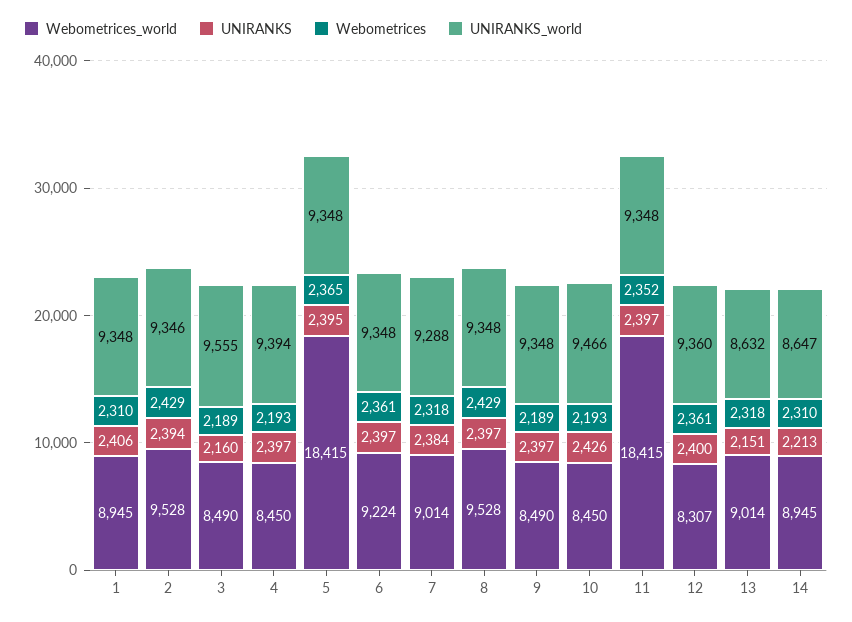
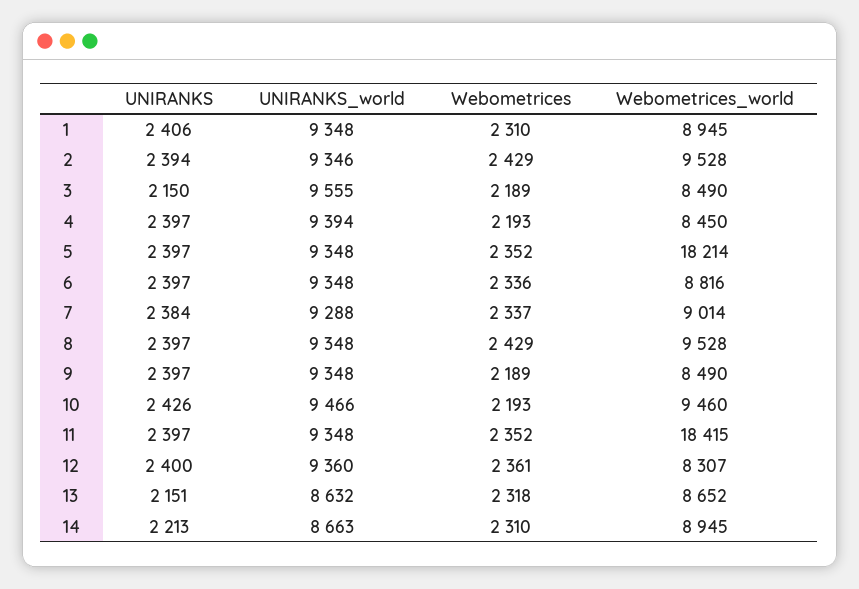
UNIRANKS, 3: 2160 -> 2150
Webometrices_world, 5: 18415 -> 18214
UNIRANKS, 5: 2395 -> 2397
Webometrices, 5: 2365 -> 2352
Webometrices_world, 6: 9224 -> 8816
Webometrices, 6: 2361 -> 2336
Webometrices, 7: 2318 -> 2337
Webometrices_world, 10: 8450 -> 9460
Webometrices_world, 13: 9014 -> 8652
UNIRANKS_world, 14: 8647 -> 8663

